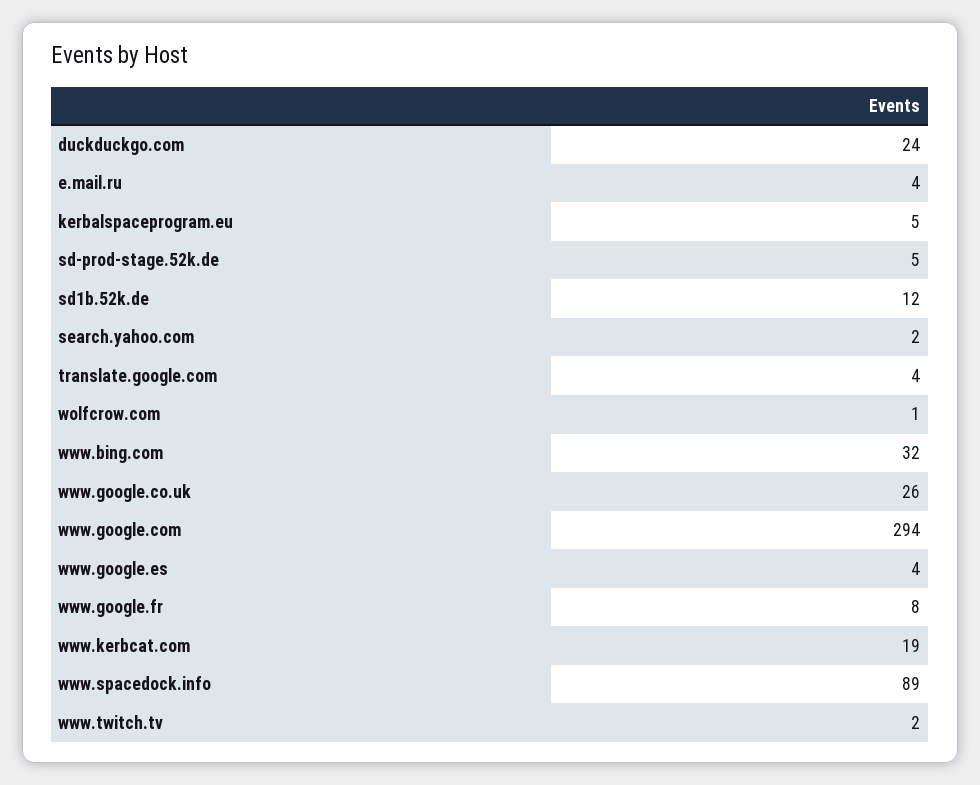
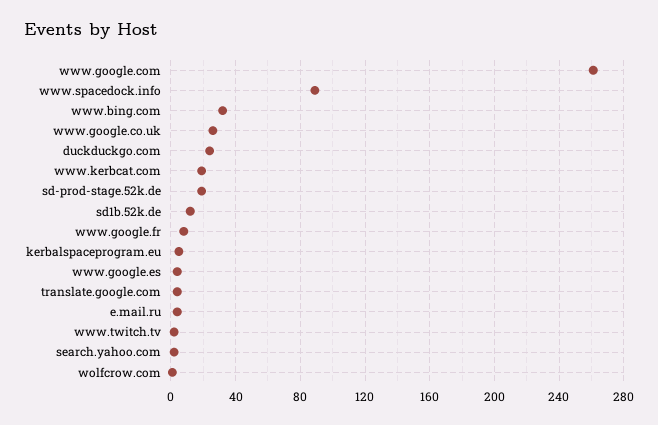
sd-prod-stage.52k.de: 5 -> 20
www.google.com: 294 -> 260

